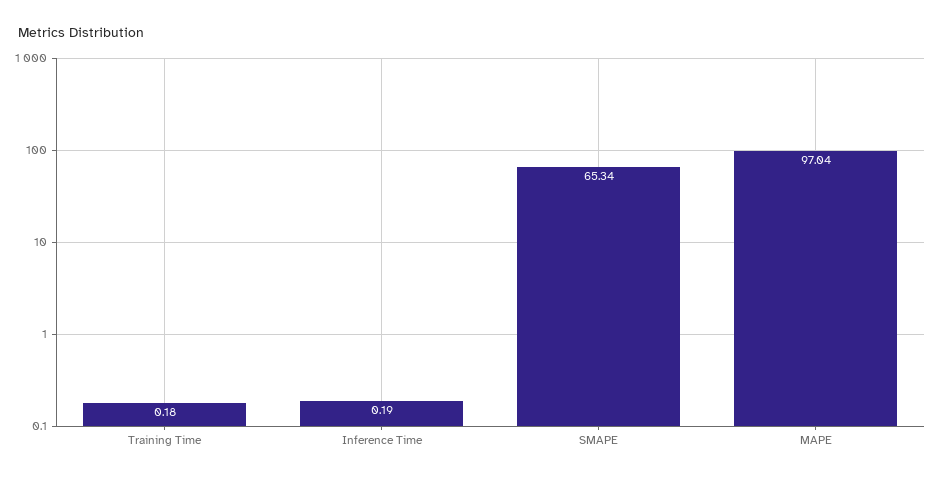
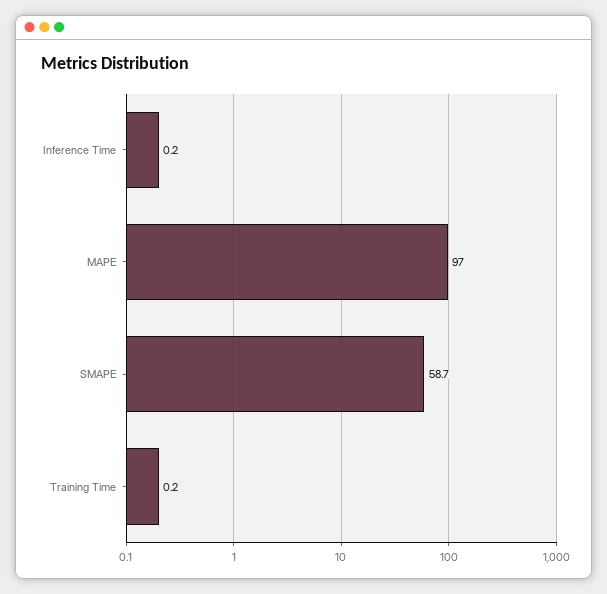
SMAPE: 65.34 -> 58.7

